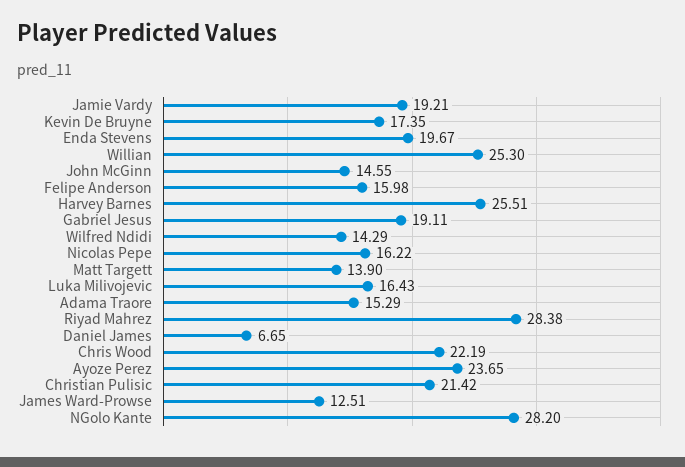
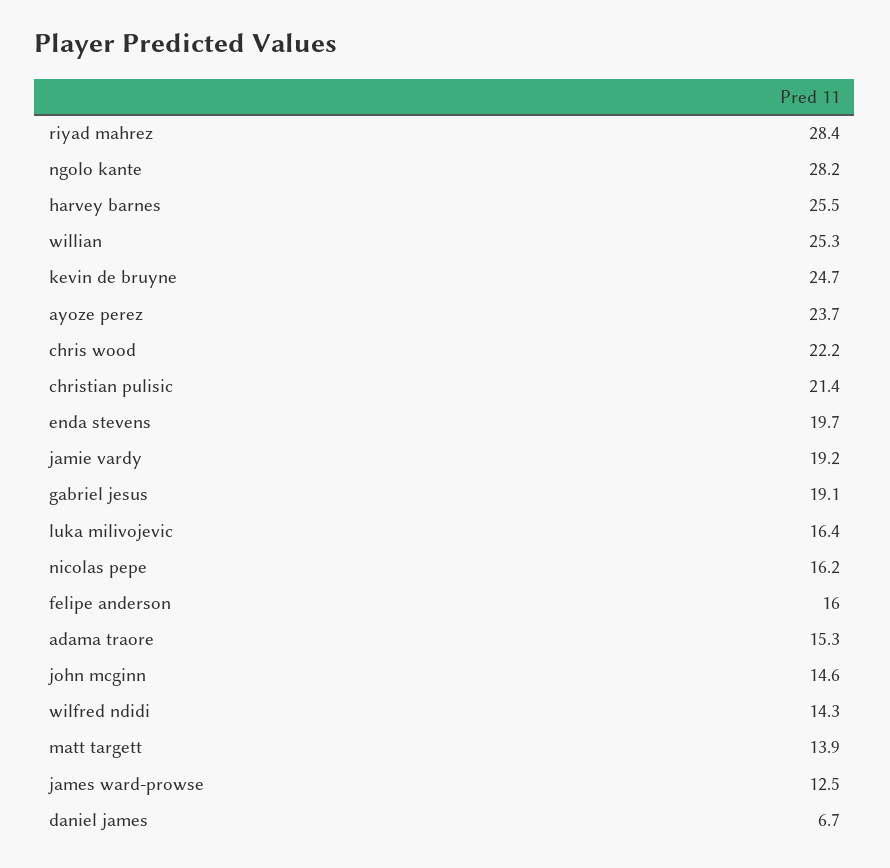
Kevin De Bruyne: 17.35 -> 24.7

